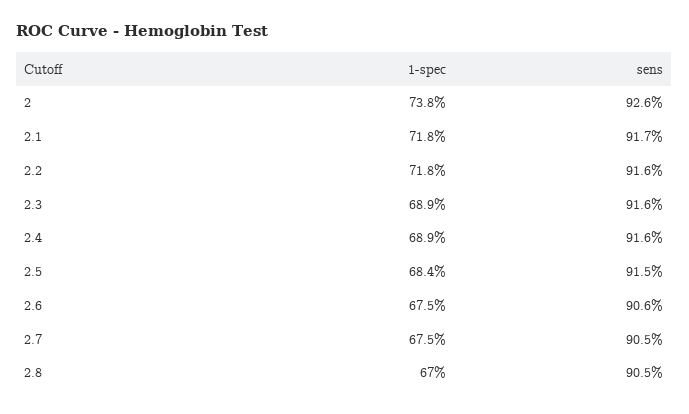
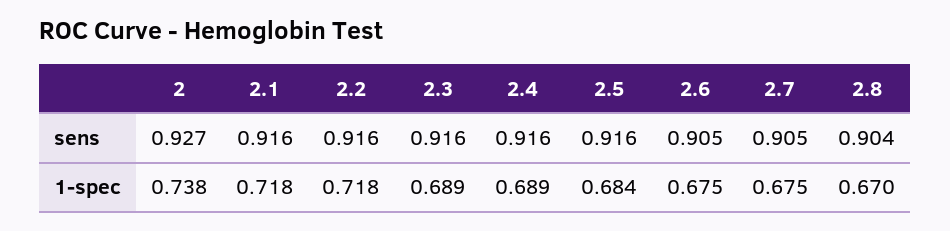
sens, 2: 0.926 -> 0.927
sens, 2.1: 0.917 -> 0.916
sens, 2.5: 0.915 -> 0.916
sens, 2.6: 0.906 -> 0.905
sens, 2.8: 0.905 -> 0.904

